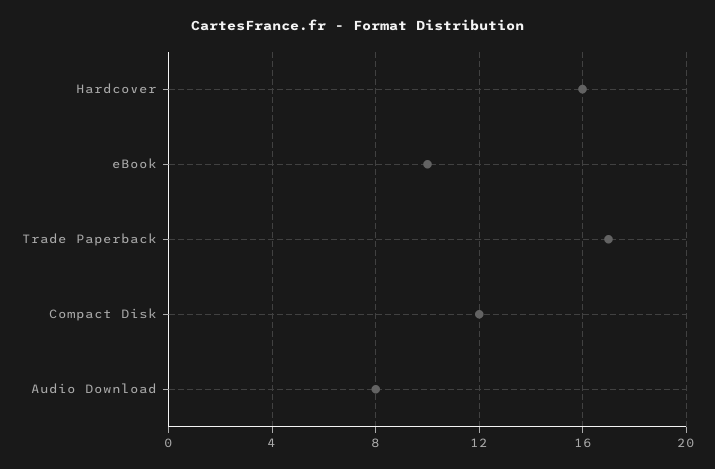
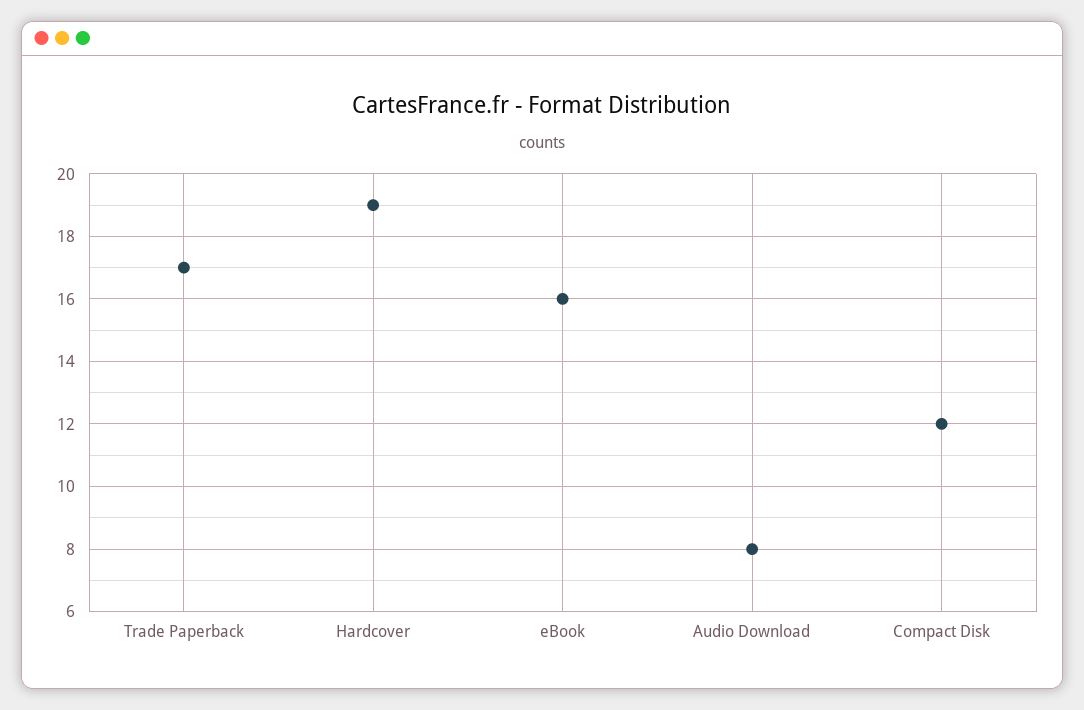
Hardcover: 16 -> 19
eBook: 10 -> 16

